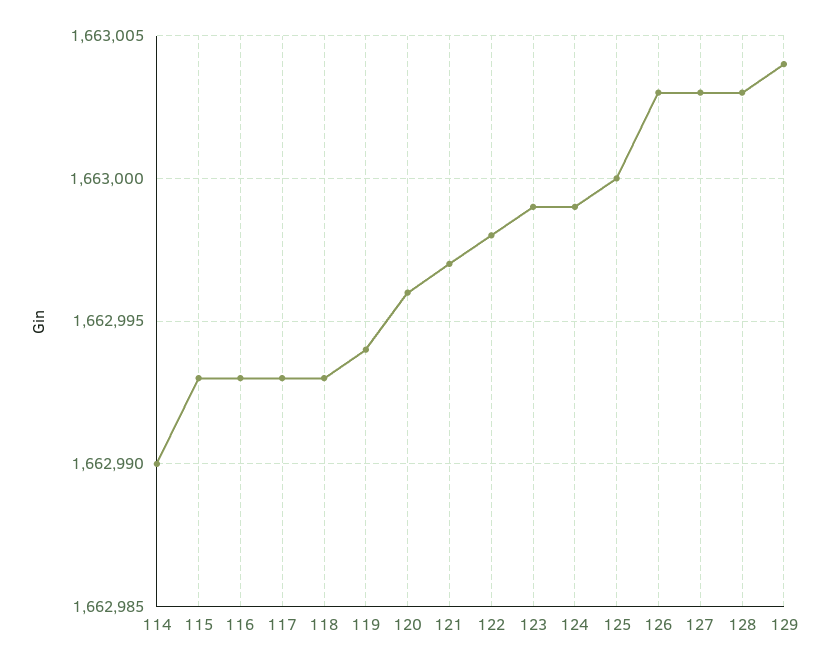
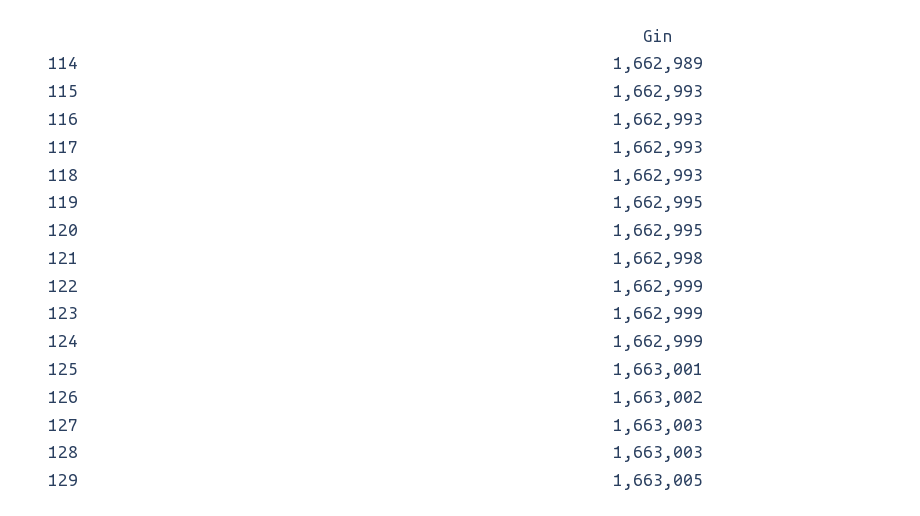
114: 1662990 -> 1662989
119: 1662994 -> 1662995
120: 1662996 -> 1662995
121: 1662997 -> 1662998
122: 1662998 -> 1662999
125: 1663000 -> 1663001
126: 1663003 -> 1663002
129: 1663004 -> 1663005

